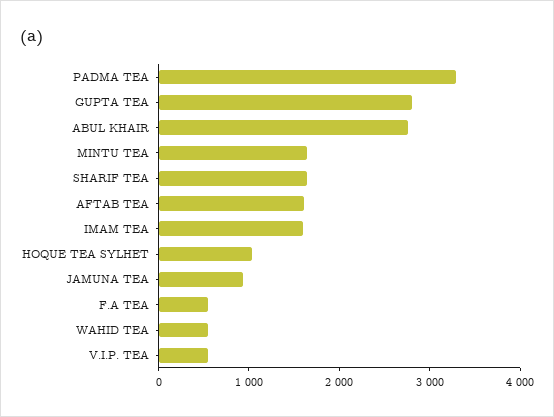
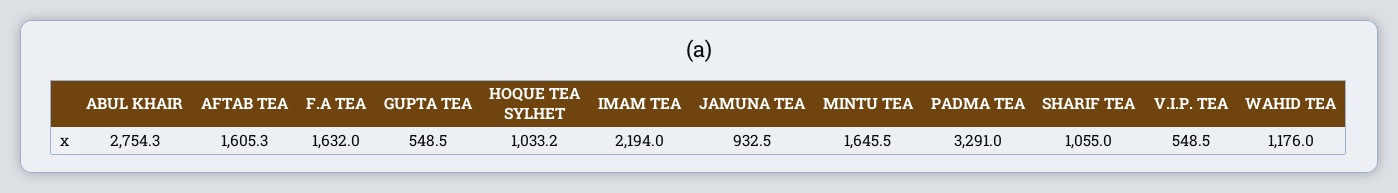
GUPTA TEA: 2800 -> 548.5
SHARIF TEA: 1600 -> 1055
IMAM TEA: 1600 -> 2194
F.A TEA: 600 -> 1632
WAHID TEA: 600 -> 1176

